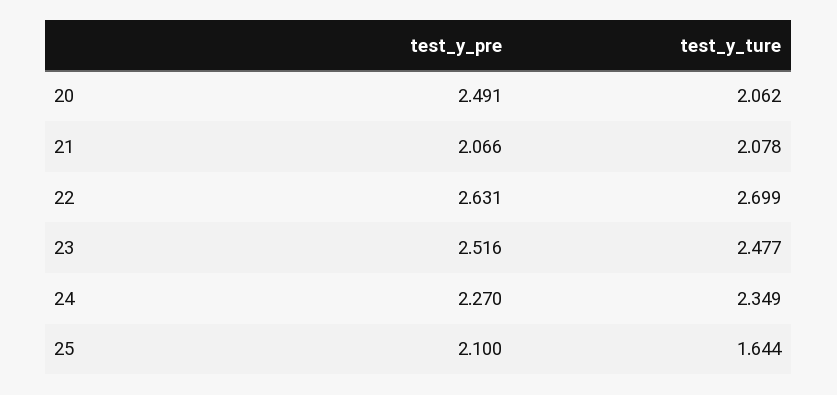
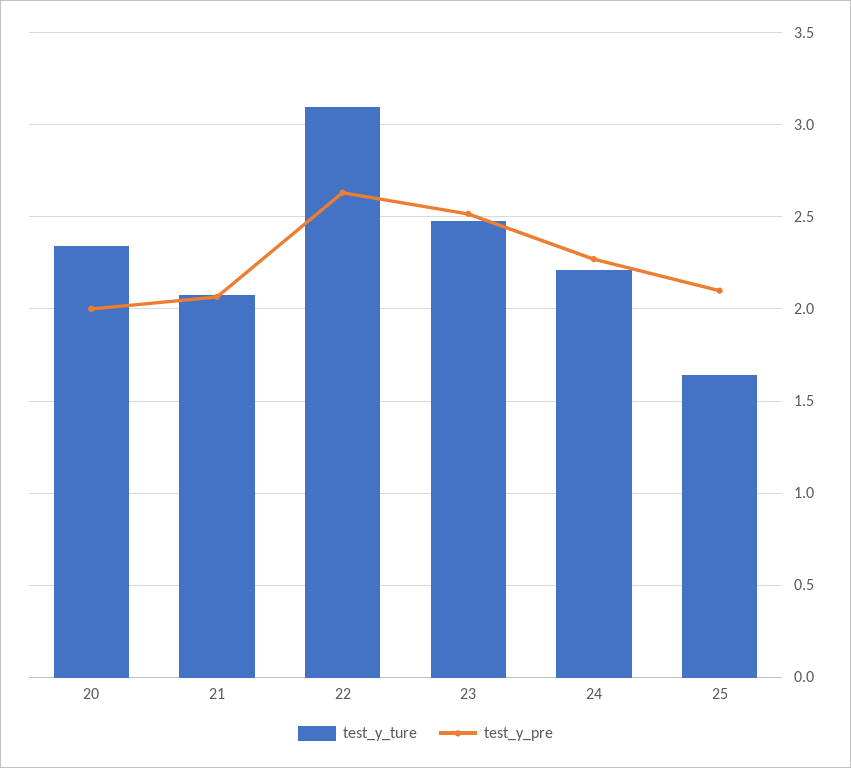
test_y_pre, 20: 2.491 -> 2
test_y_ture, 20: 2.062 -> 2.35
test_y_ture, 22: 2.699 -> 3.1
test_y_ture, 24: 2.349 -> 2.2

